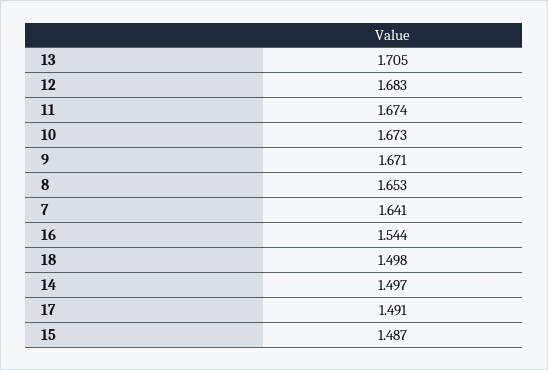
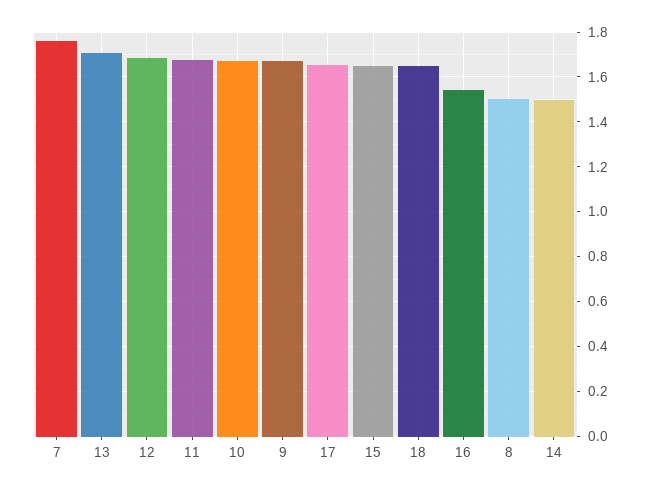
8: 1.653 -> 1.5
7: 1.641 -> 1.75
18: 1.498 -> 1.65
17: 1.491 -> 1.65
15: 1.487 -> 1.65

